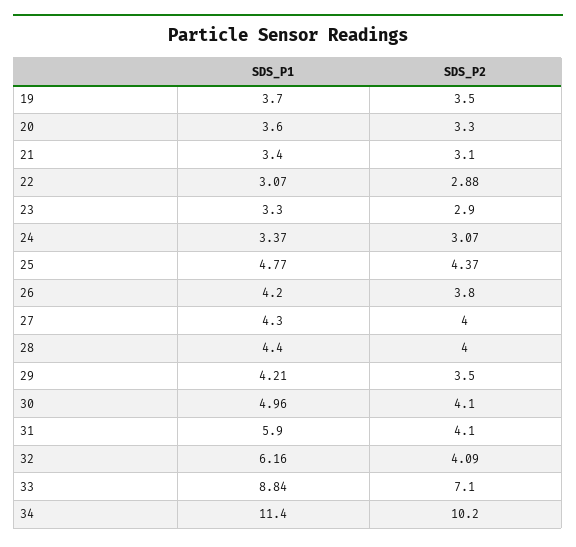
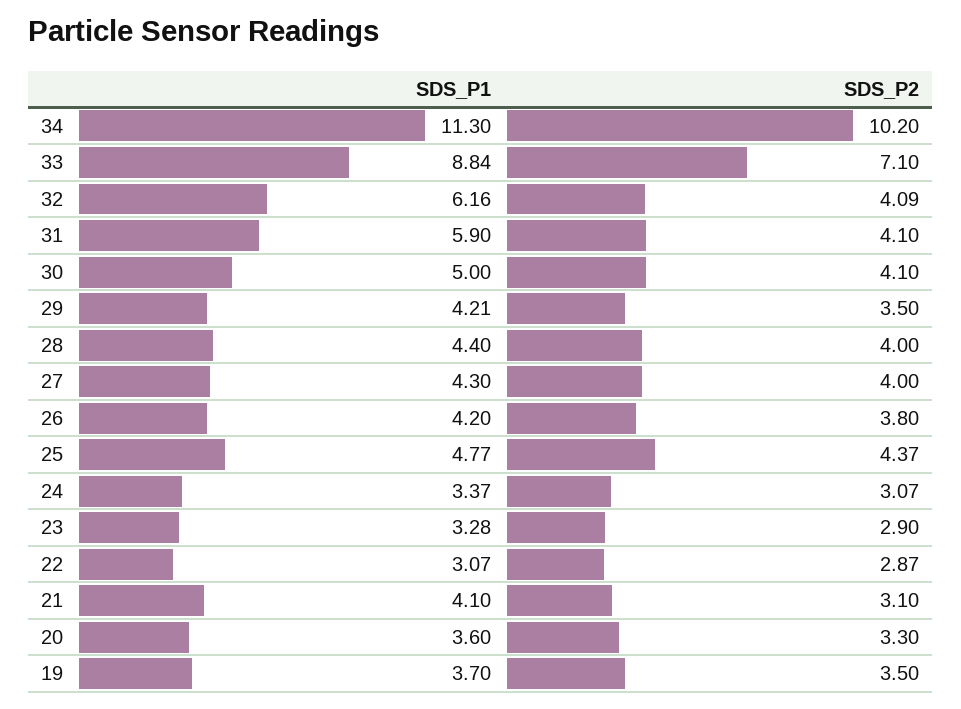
SDS_P1, 21: 3.4 -> 4.1
SDS_P2, 22: 2.88 -> 2.87
SDS_P1, 23: 3.3 -> 3.28
SDS_P1, 30: 4.96 -> 5
SDS_P1, 34: 11.4 -> 11.3

